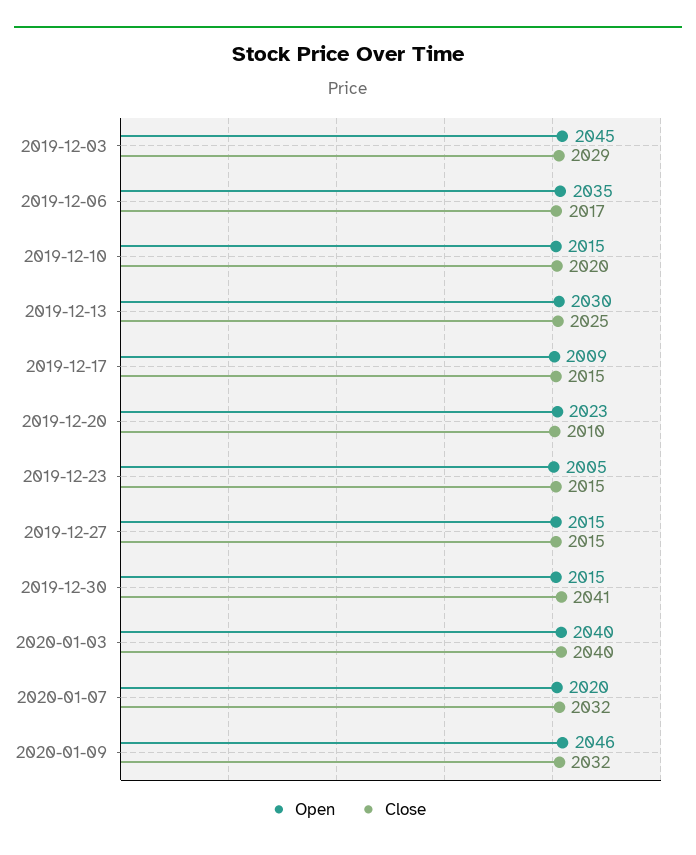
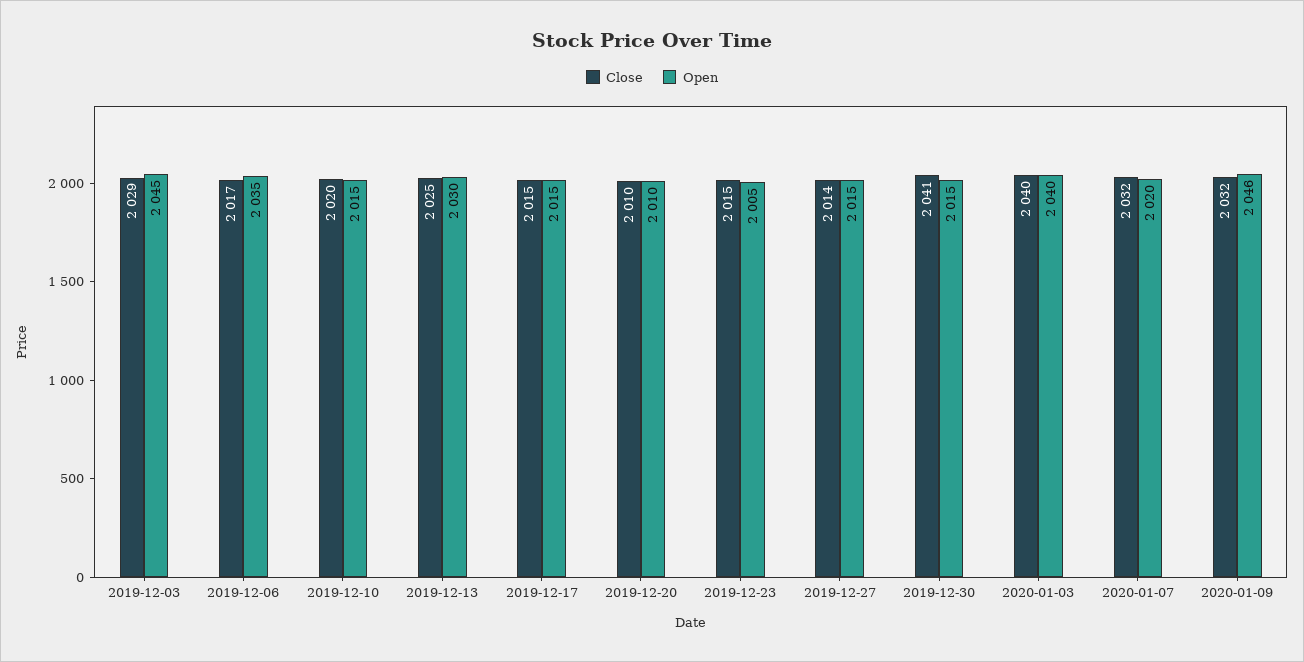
Open, 2019-12-17: 2009 -> 2015
Open, 2019-12-20: 2023 -> 2010
Close, 2019-12-27: 2015 -> 2014

